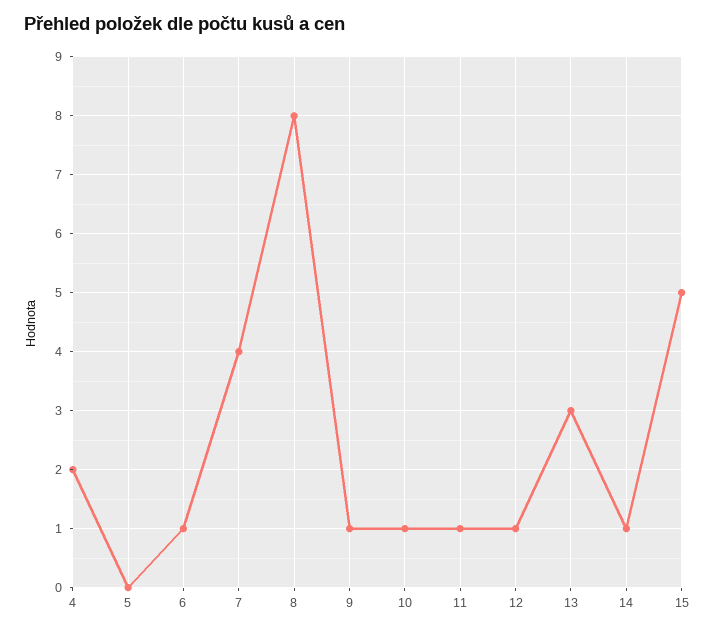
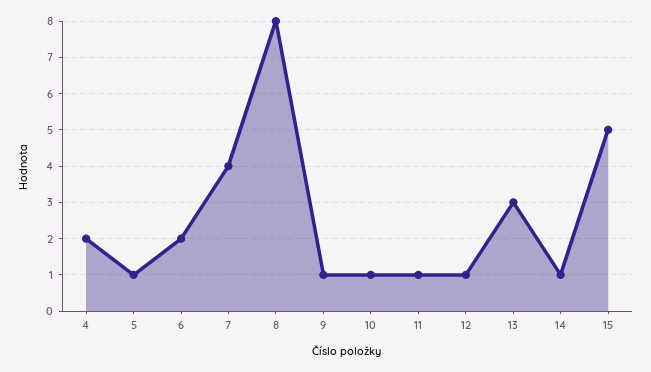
5: 0 -> 1
6: 1 -> 2

